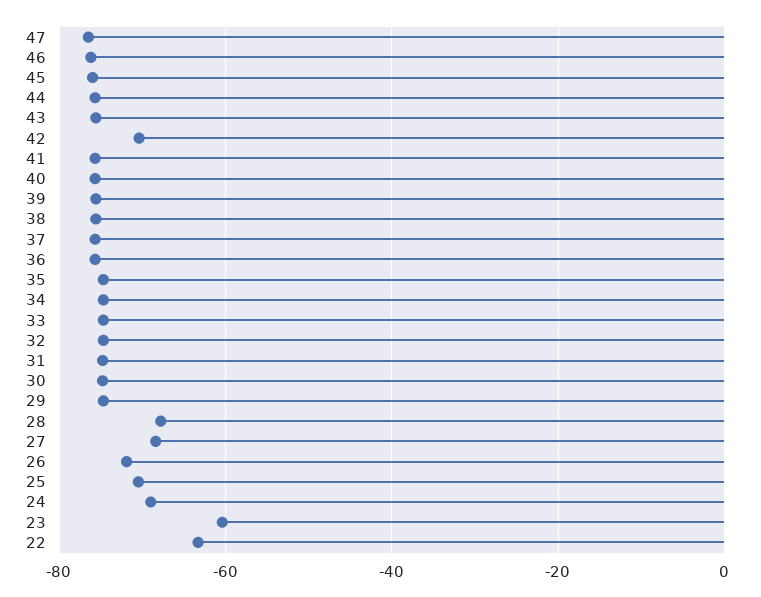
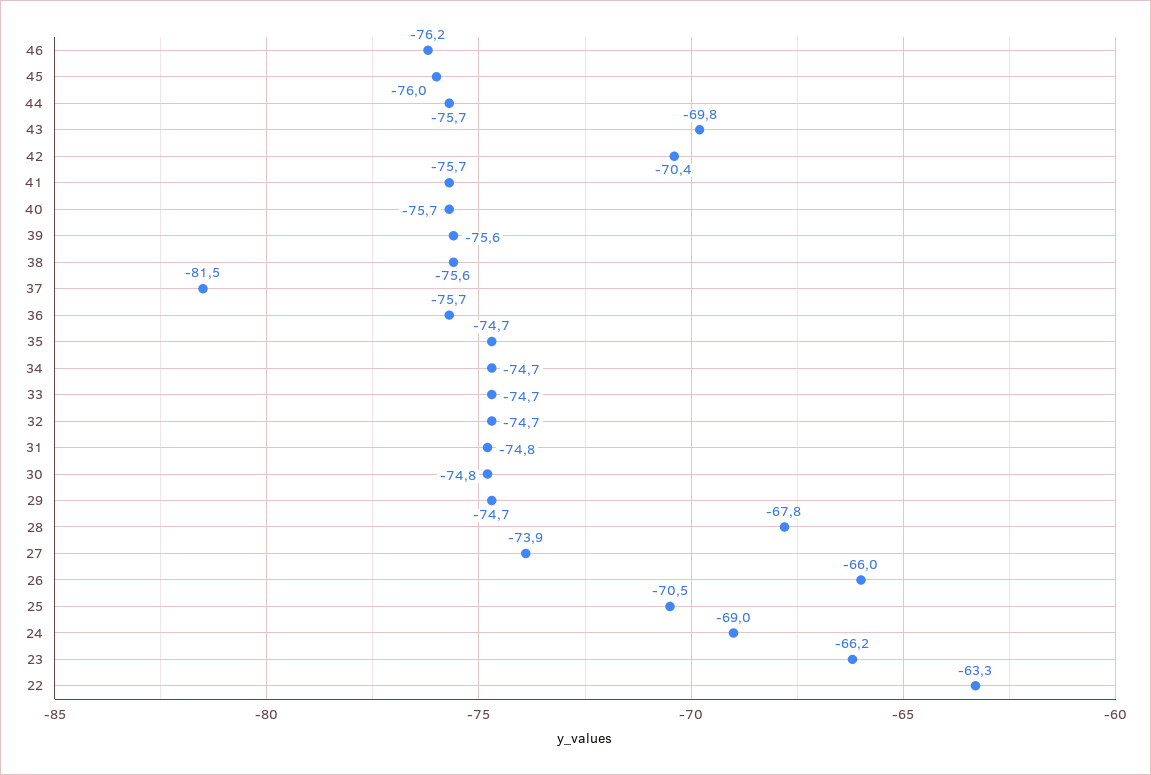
47: -76 -> none
43: -76 -> -69.8
37: -76 -> -81.5
27: -68 -> -73.9
26: -72 -> -66
23: -60 -> -66.2

